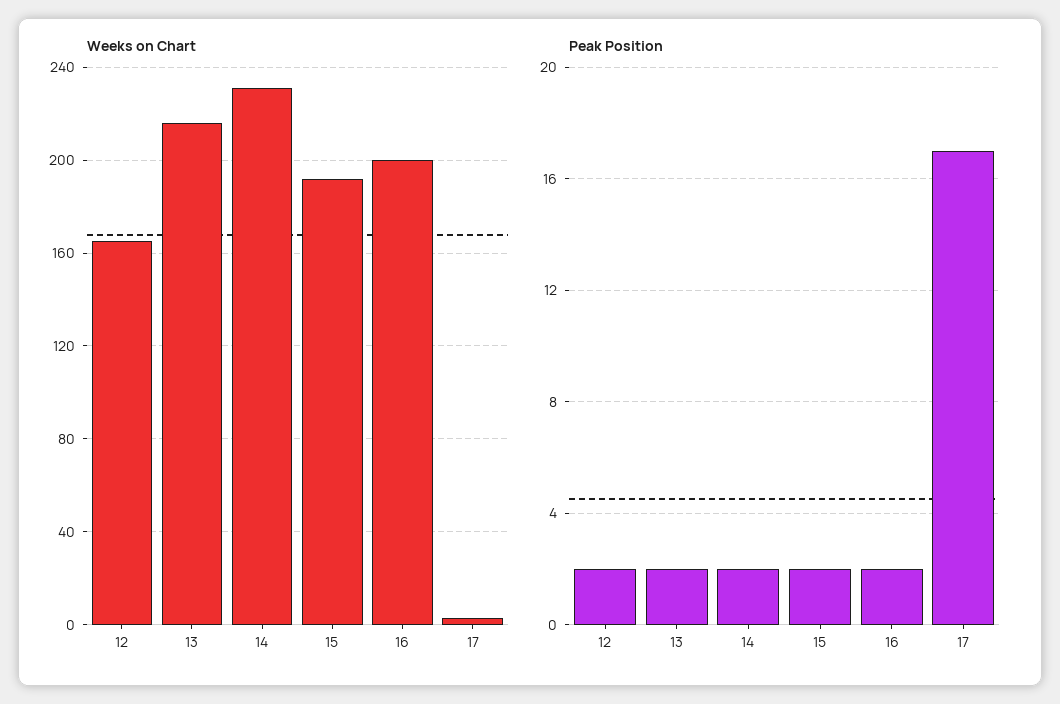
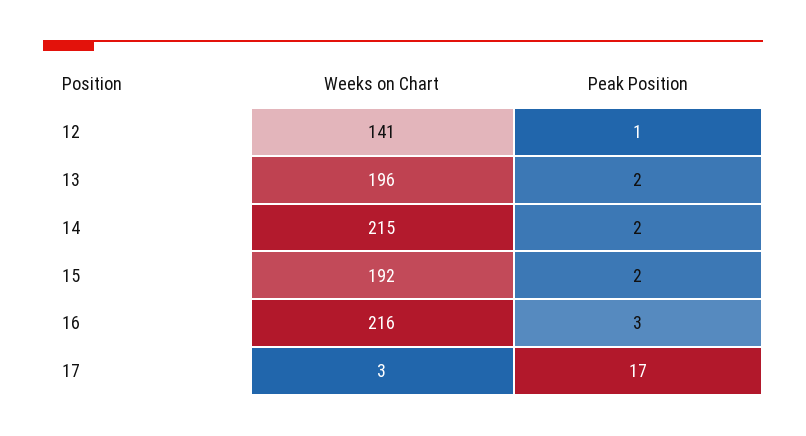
Weeks on Chart, 12: 165 -> 141
Weeks on Chart, 13: 215 -> 196
Weeks on Chart, 14: 230 -> 215
Weeks on Chart, 16: 200 -> 216
Peak Position, 12: 2 -> 1
Peak Position, 16: 2 -> 3

